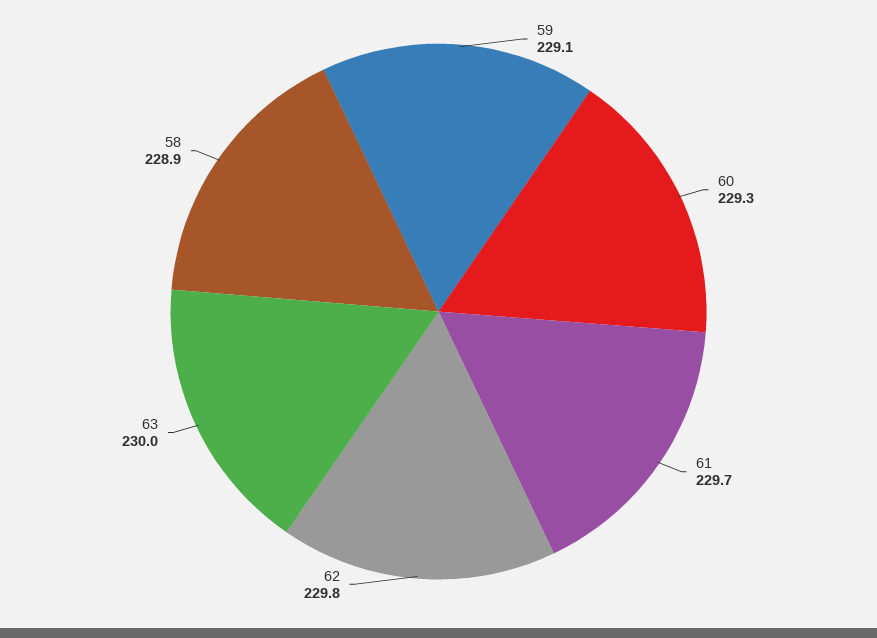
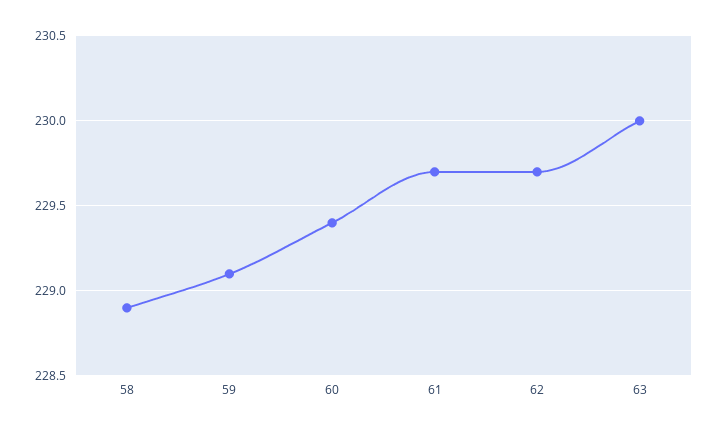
60: 229.3 -> 229.4
62: 229.8 -> 229.7

